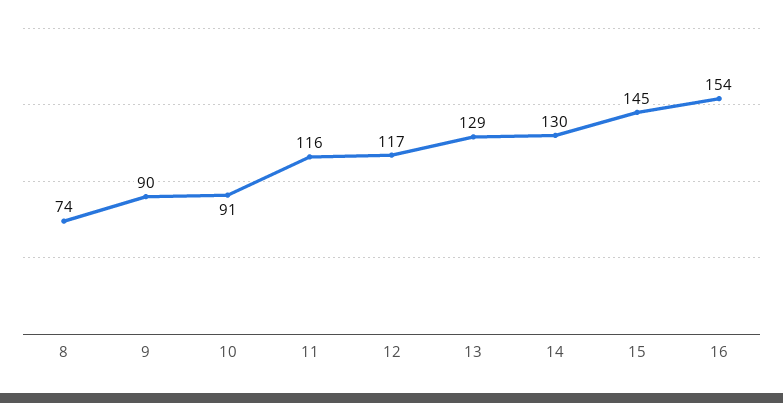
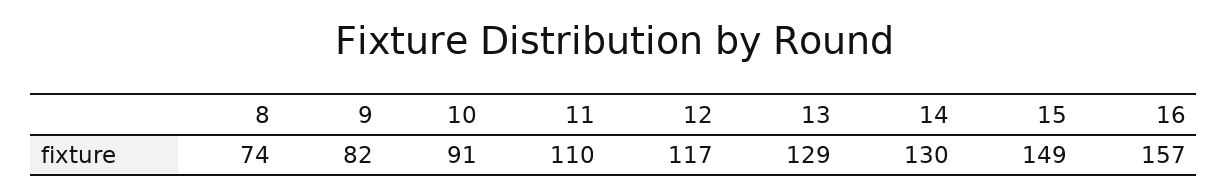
9: 90 -> 82
11: 116 -> 110
15: 145 -> 149
16: 154 -> 157

